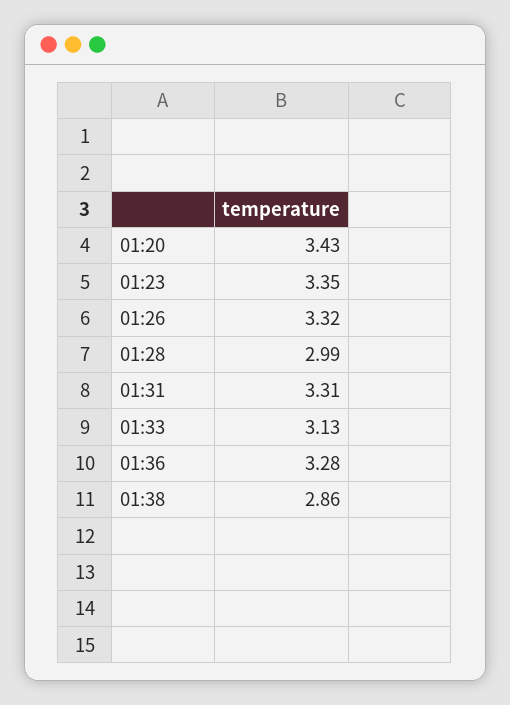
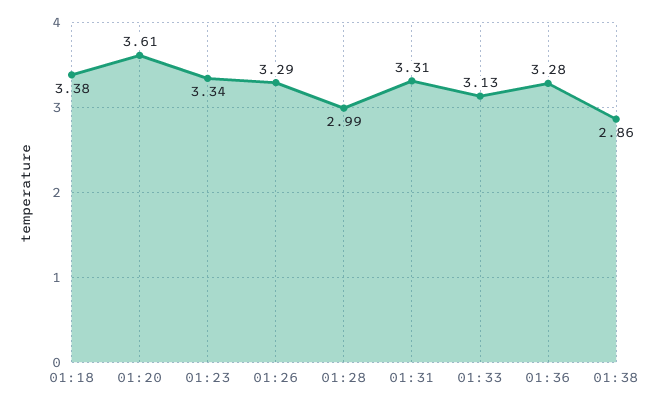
01:20: 3.43 -> 3.61
01:23: 3.35 -> 3.34
01:26: 3.32 -> 3.29
01:18: none -> 3.38

